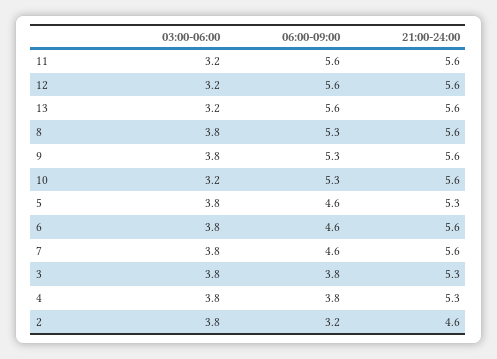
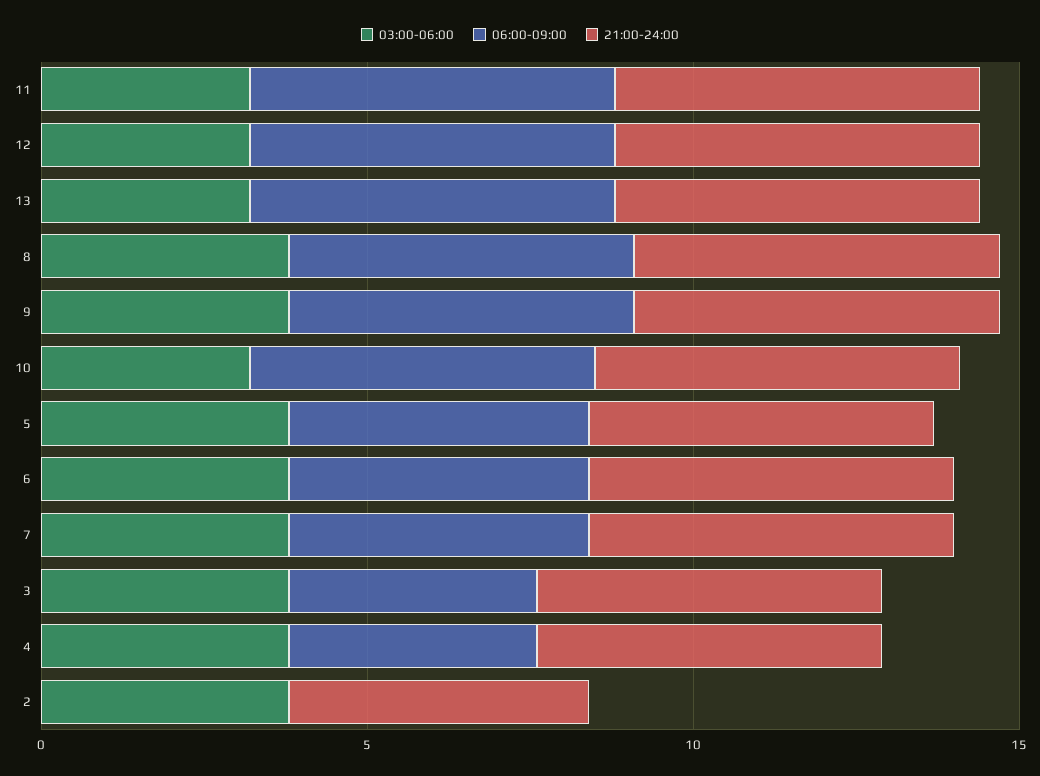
06:00-09:00, 2: 3.2 -> 0

